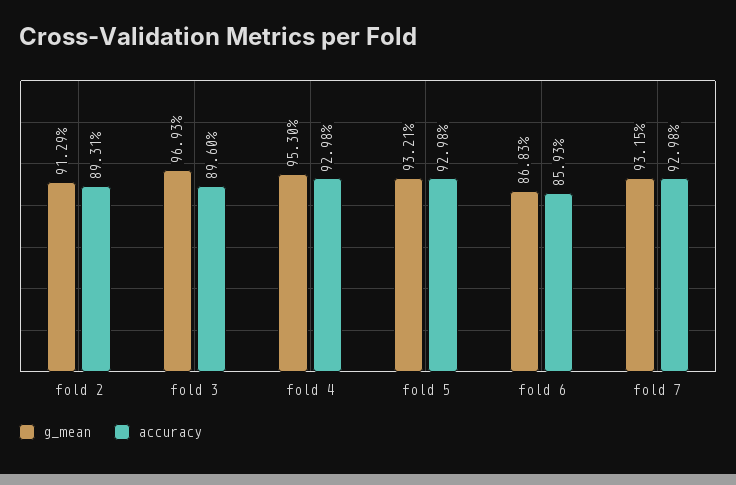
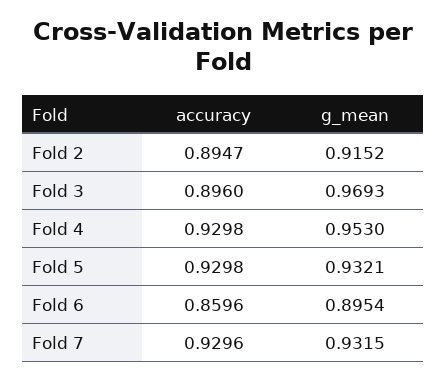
g_mean, fold 2: 0.9129 -> 0.9152
accuracy, fold 2: 0.8931 -> 0.8947
g_mean, fold 6: 0.8683 -> 0.8954
accuracy, fold 6: 0.8593 -> 0.8596
accuracy, fold 7: 0.9298 -> 0.9296

